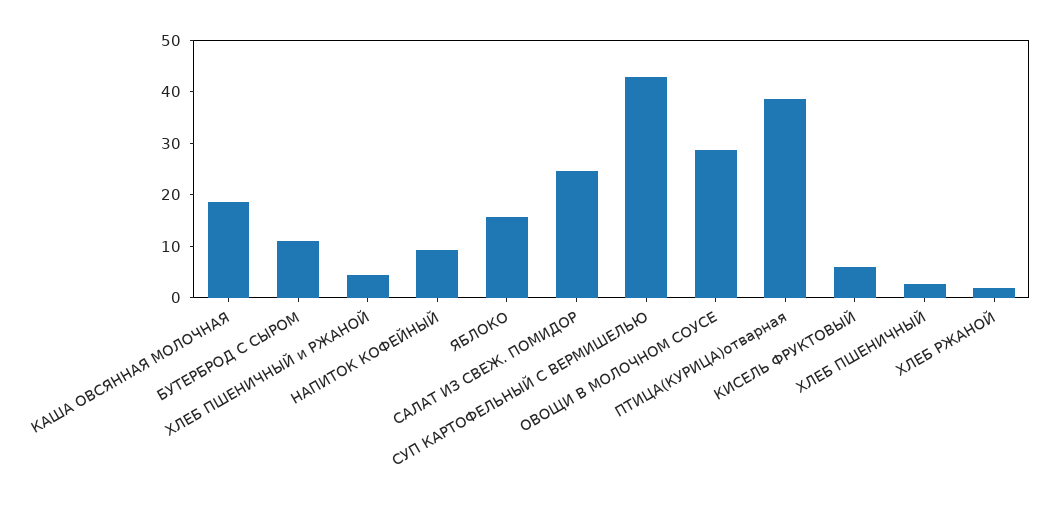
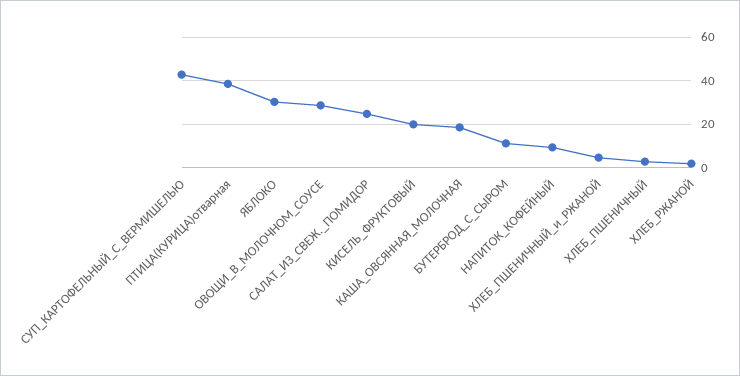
ЯБЛОКО: 16 -> 30
КИСЕЛЬ ФРУКТОВЫЙ: 6 -> 20

